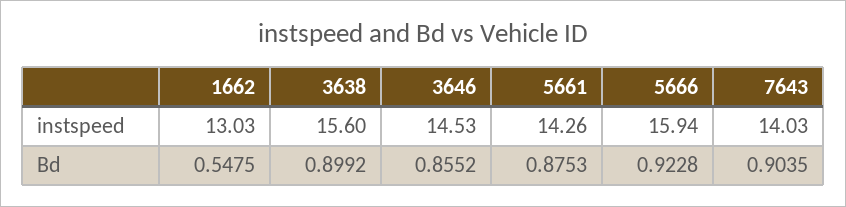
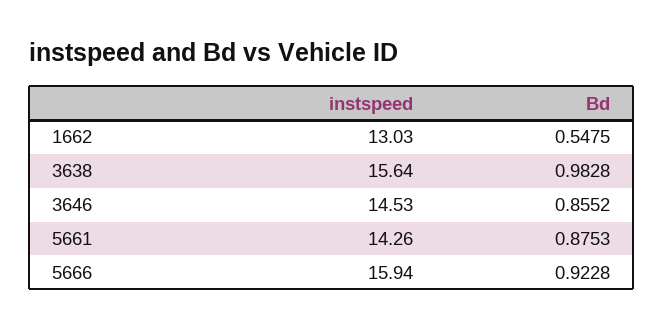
3638, instspeed: 15.6 -> 15.64
7643, instspeed: 14.03 -> none
3638, Bd: 0.8992 -> 0.9828
7643, Bd: 0.9035 -> none

